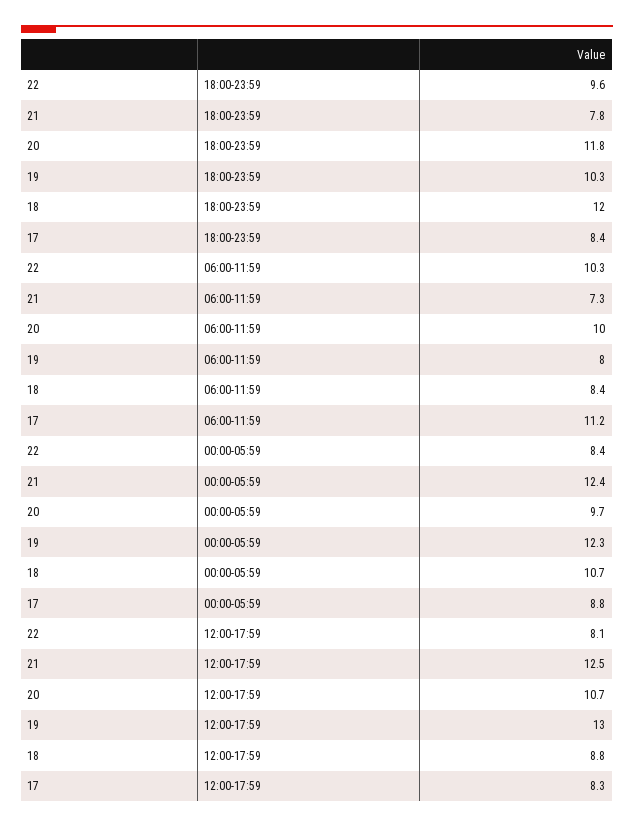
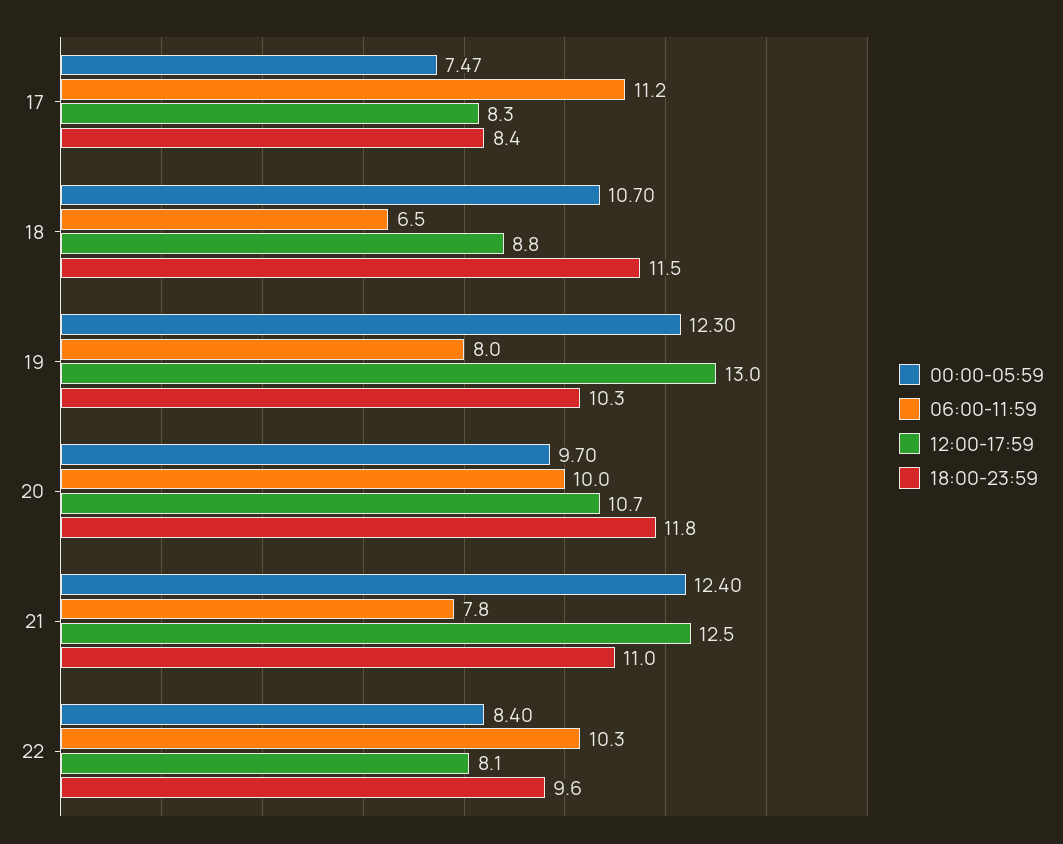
18:00-23:59, 21: 7.8 -> 11
18:00-23:59, 18: 12 -> 11.5
06:00-11:59, 21: 7.3 -> 7.8
06:00-11:59, 18: 8.4 -> 6.5
00:00-05:59, 17: 8.8 -> 7.47

